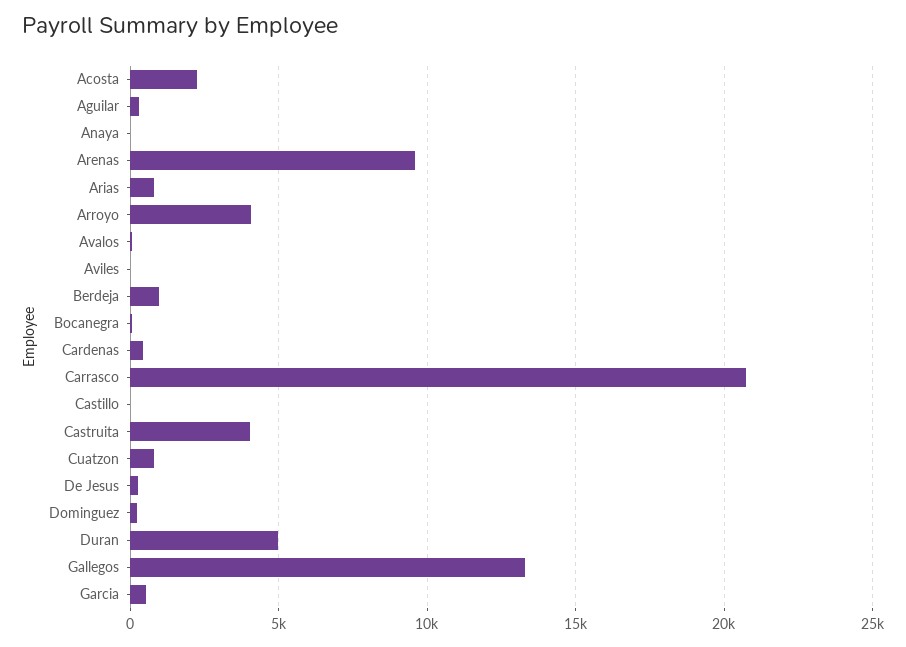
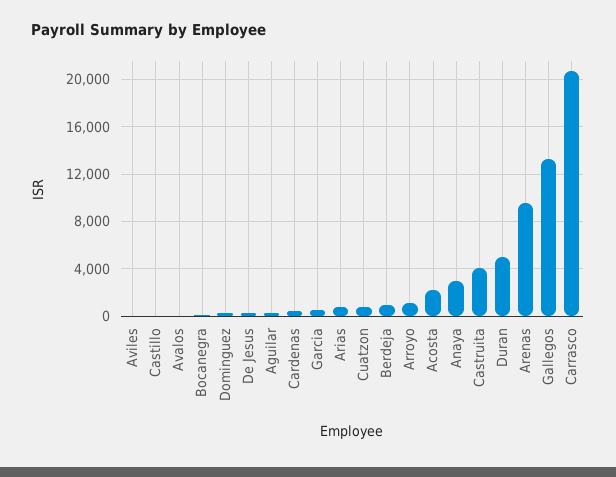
Anaya: 0 -> 3000
Arroyo: 4000 -> 1000

